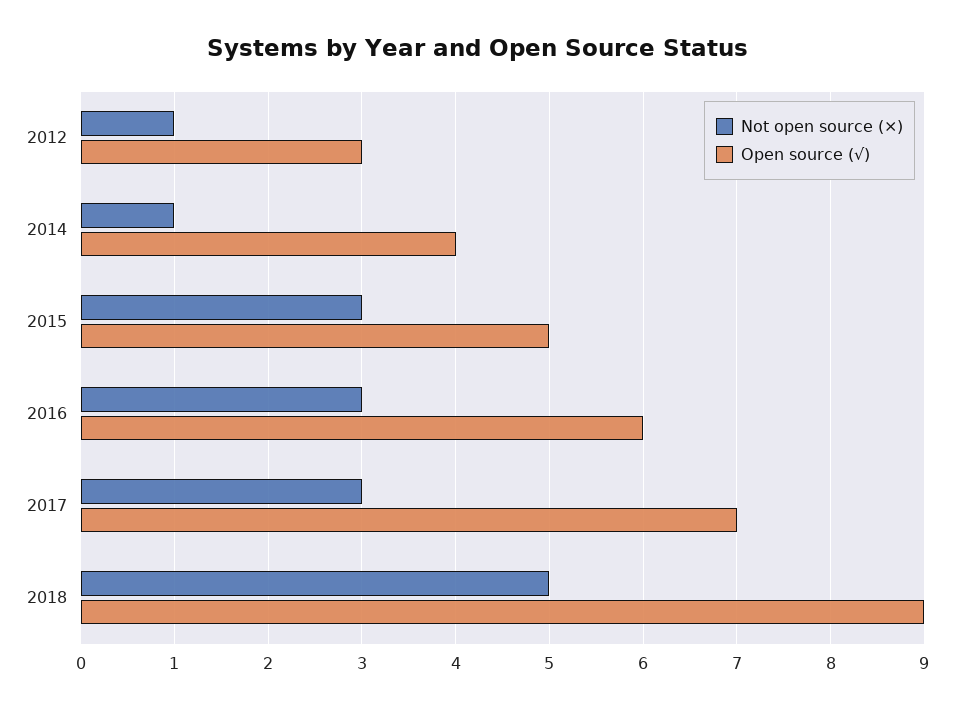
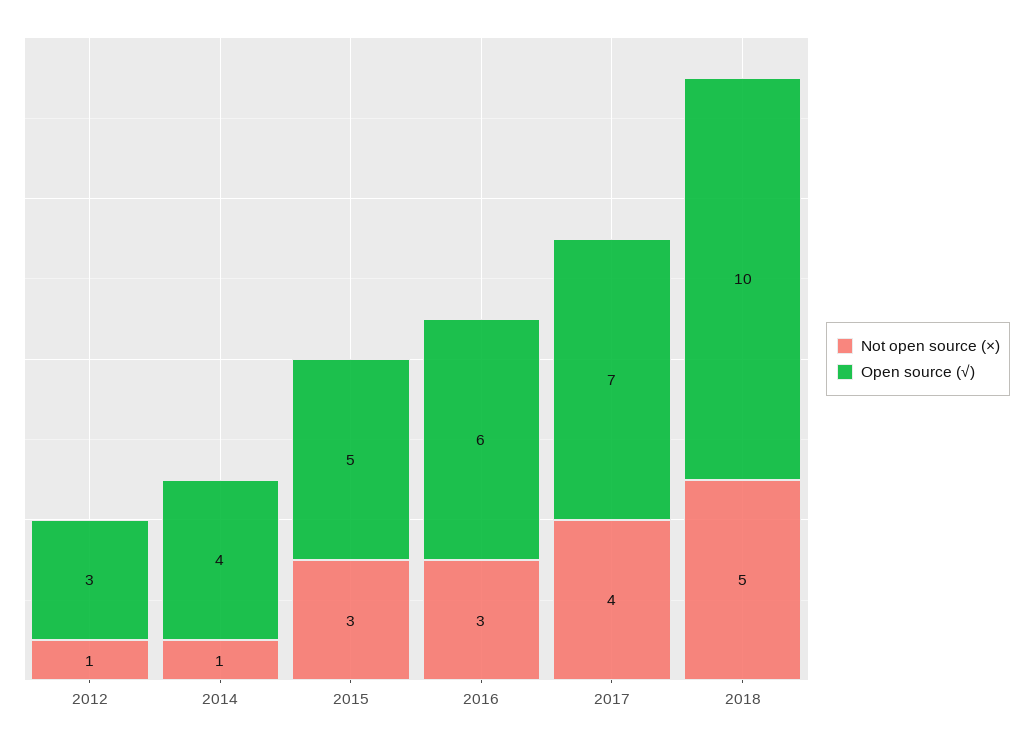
Not open source (×), 2017: 3 -> 4
Open source (√), 2018: 9 -> 10

